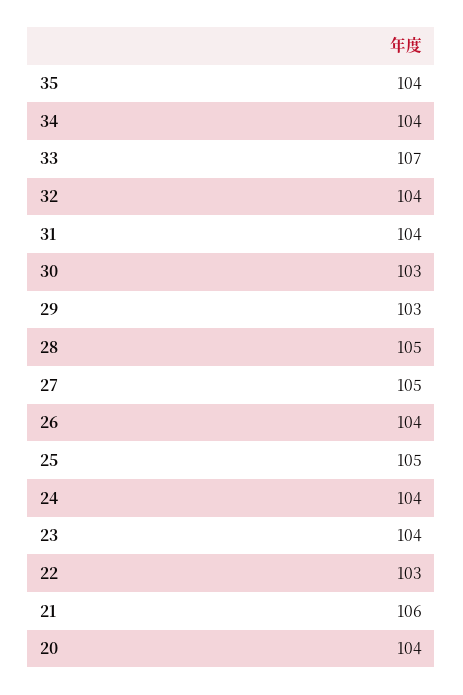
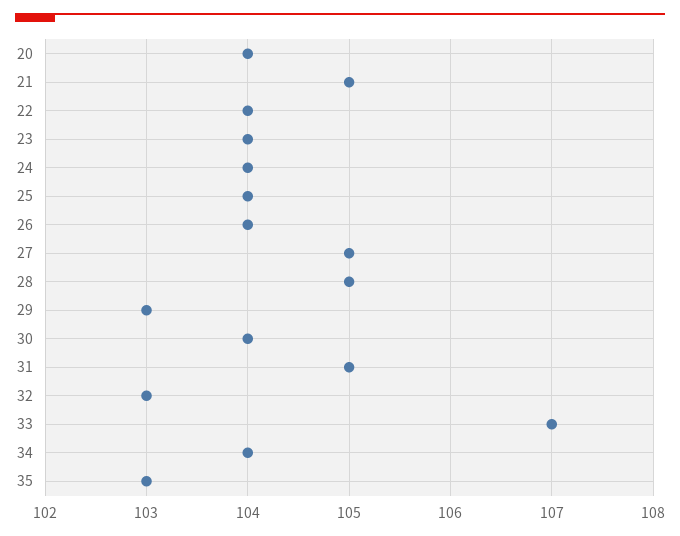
35: 104 -> 103
32: 104 -> 103
31: 104 -> 105
30: 103 -> 104
25: 105 -> 104
22: 103 -> 104
21: 106 -> 105

